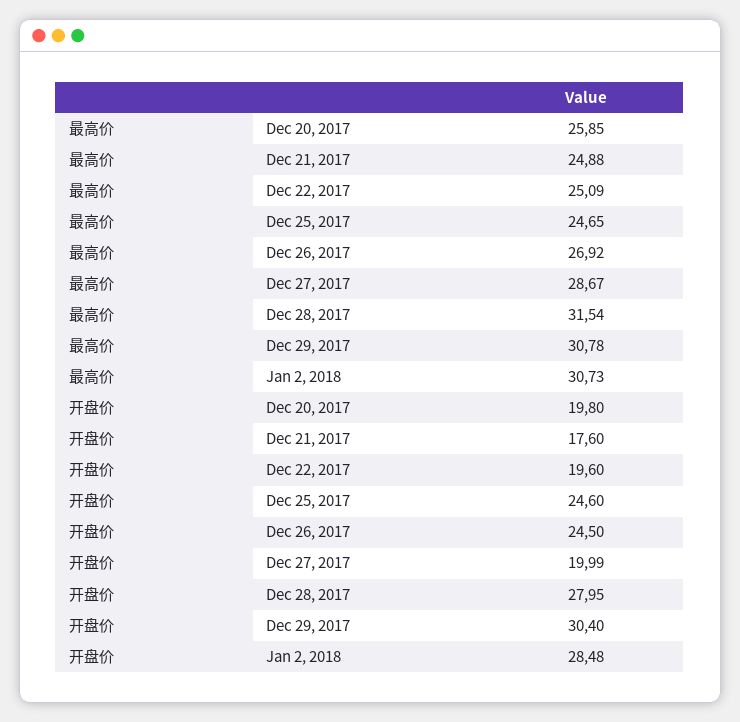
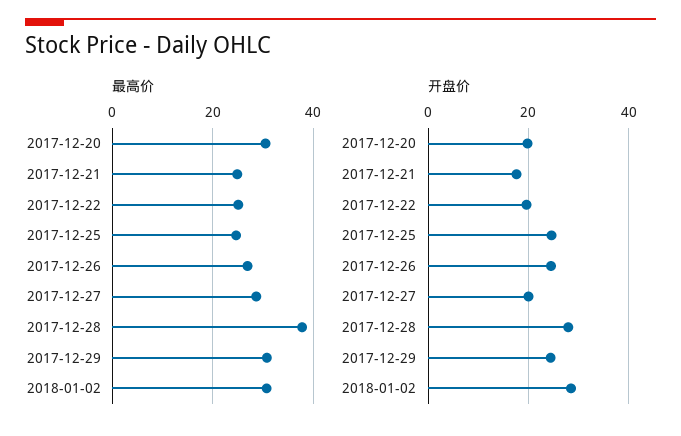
最高价, Dec 20, 2017: 25.85 -> 30
最高价, Dec 28, 2017: 31.54 -> 38
开盘价, Dec 29, 2017: 30.4 -> 24

